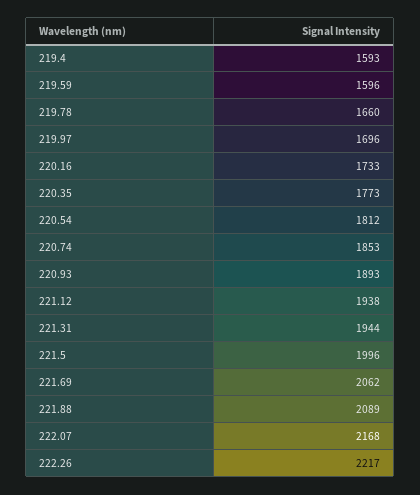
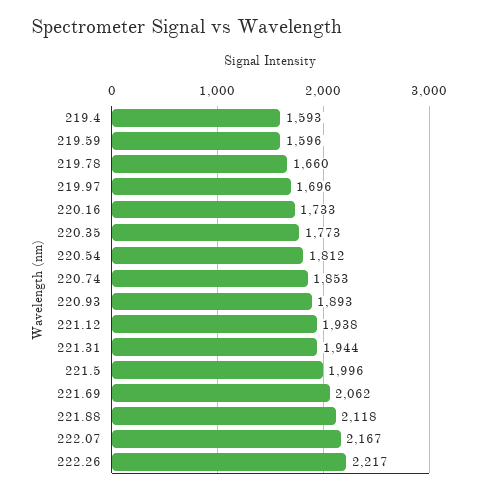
221.88: 2089 -> 2118
222.07: 2168 -> 2167

